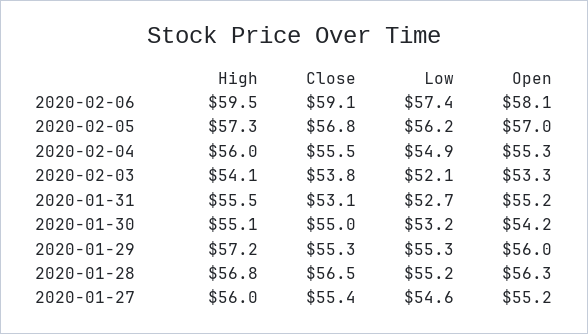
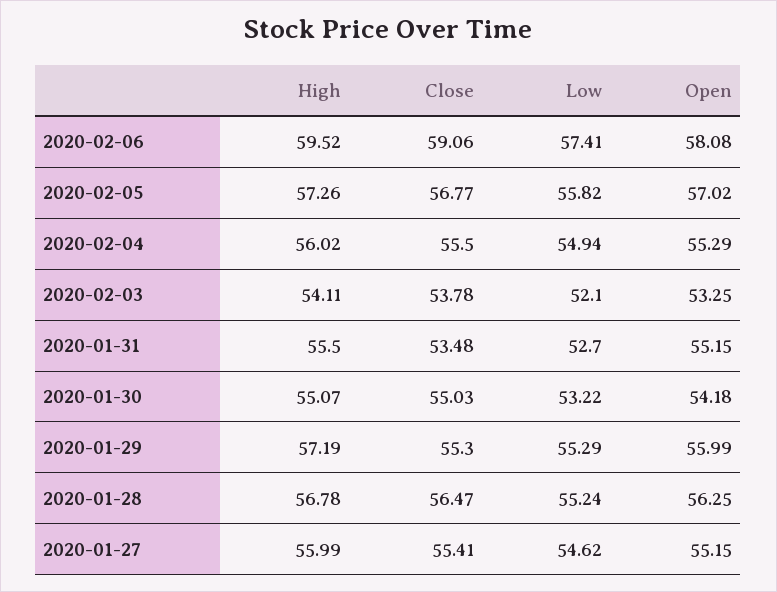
Low, 2020-02-05: 56.2 -> 55.82
Close, 2020-01-31: 53.1 -> 53.48

